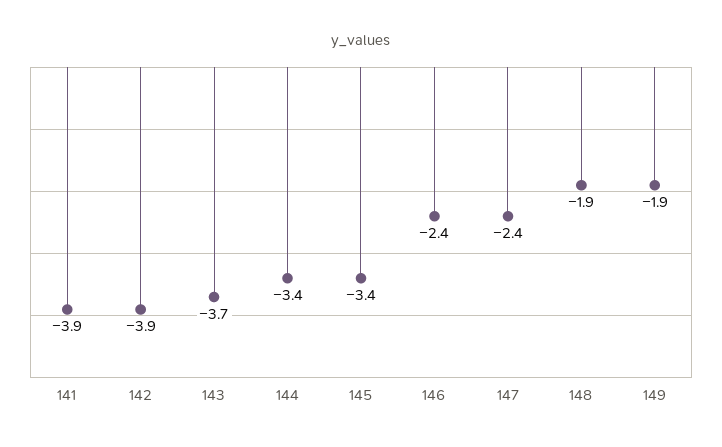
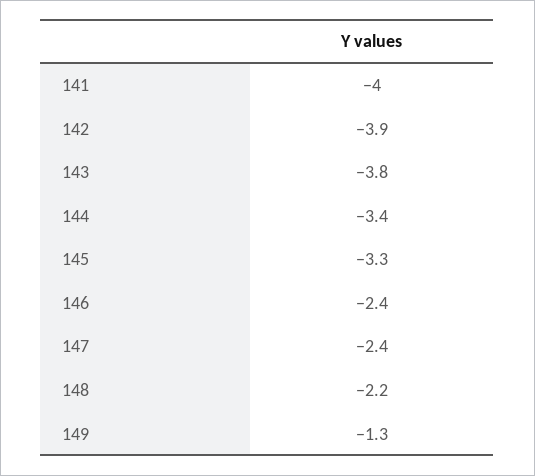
141: -3.9 -> -4
143: -3.7 -> -3.8
145: -3.4 -> -3.3
148: -1.9 -> -2.2
149: -1.9 -> -1.3

